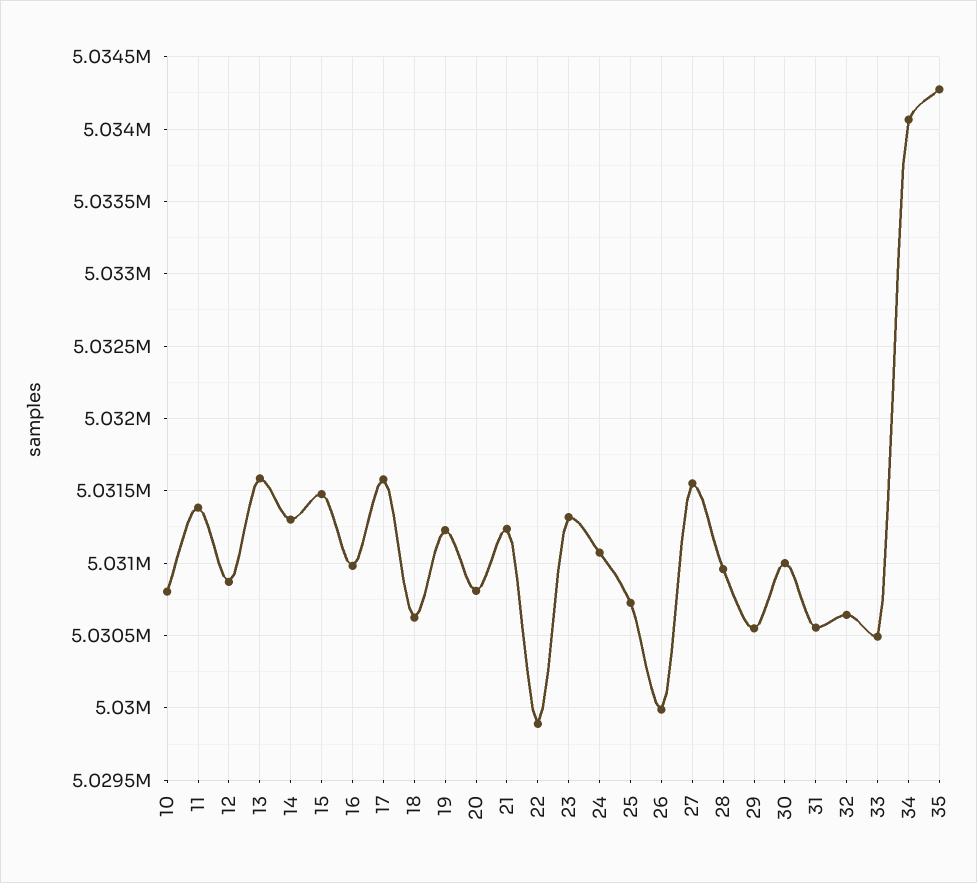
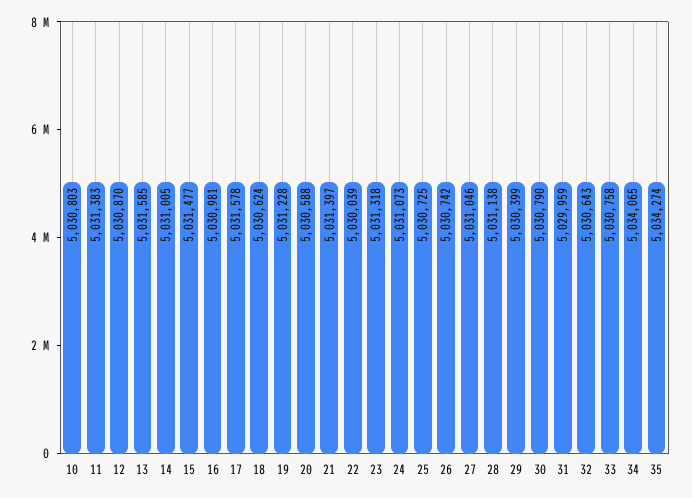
14: 5031300 -> 5031005
20: 5030800 -> 5030588
21: 5031250 -> 5031397
22: 5029900 -> 5030039
26: 5030000 -> 5030742
27: 5031550 -> 5031046
28: 5030950 -> 5031138
29: 5030550 -> 5030399
30: 5031000 -> 5030790
31: 5030550 -> 5029959
33: 5030500 -> 5030758

